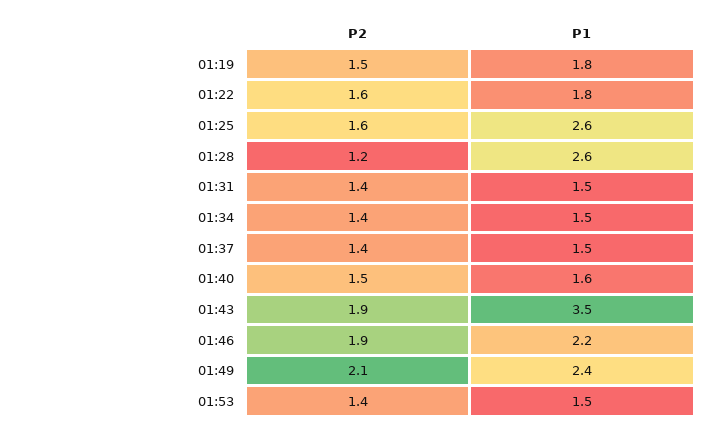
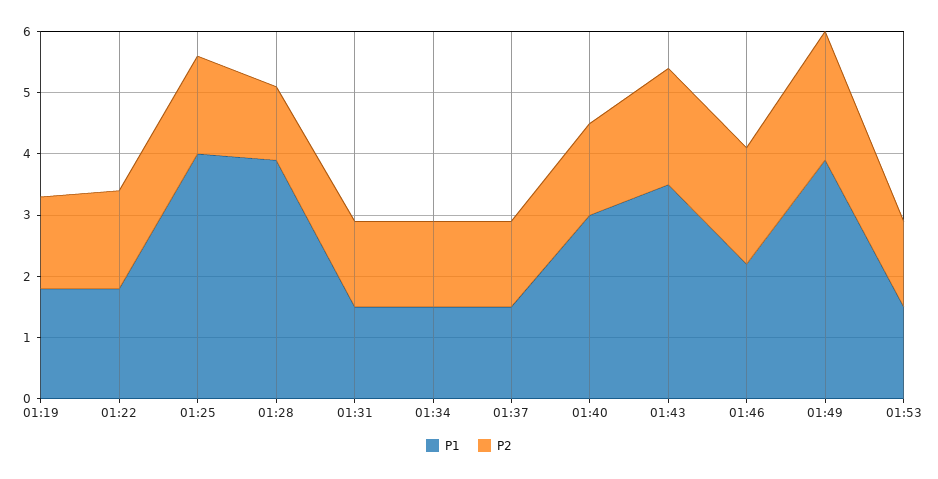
P1, 01:25: 2.6 -> 4
P1, 01:28: 2.6 -> 4
P1, 01:40: 1.6 -> 3
P1, 01:49: 2.4 -> 4

